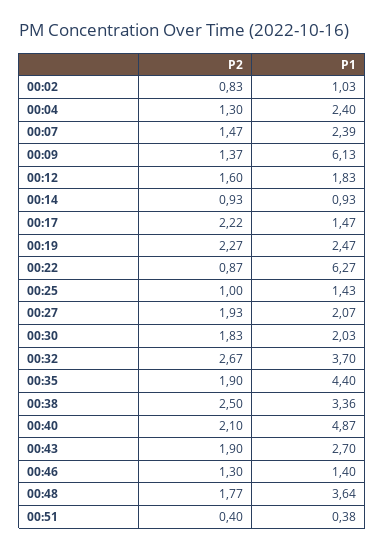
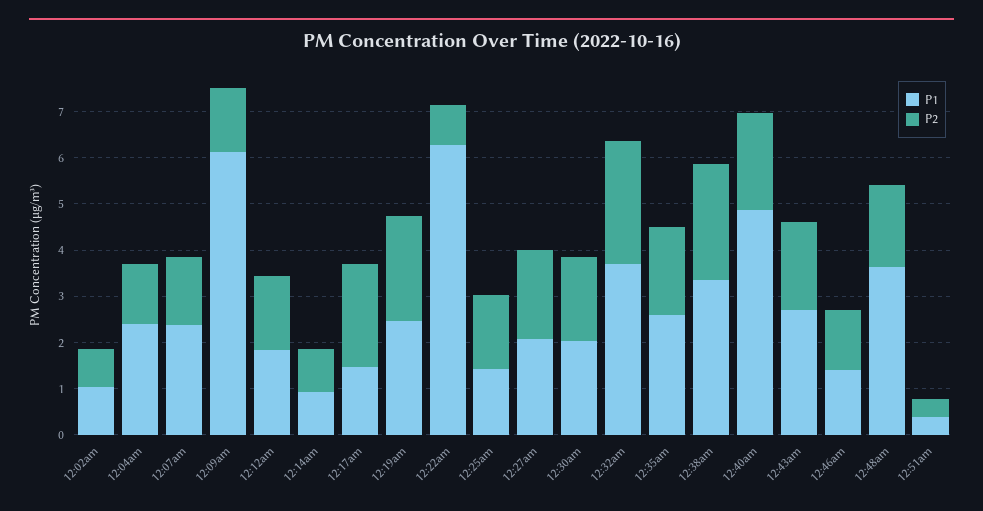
P2, 00:25: 1 -> 1.6
P1, 00:35: 4.4 -> 2.6

